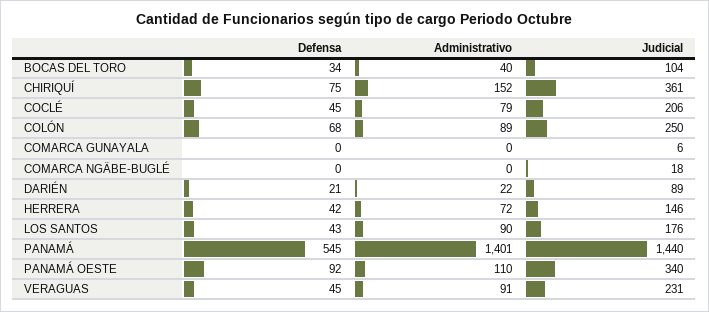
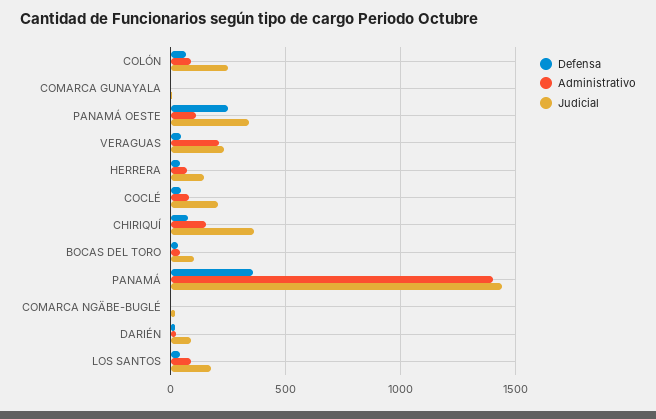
Defensa, PANAMÁ: 545 -> 350
Defensa, PANAMÁ OESTE: 92 -> 250
Administrativo, VERAGUAS: 91 -> 200

